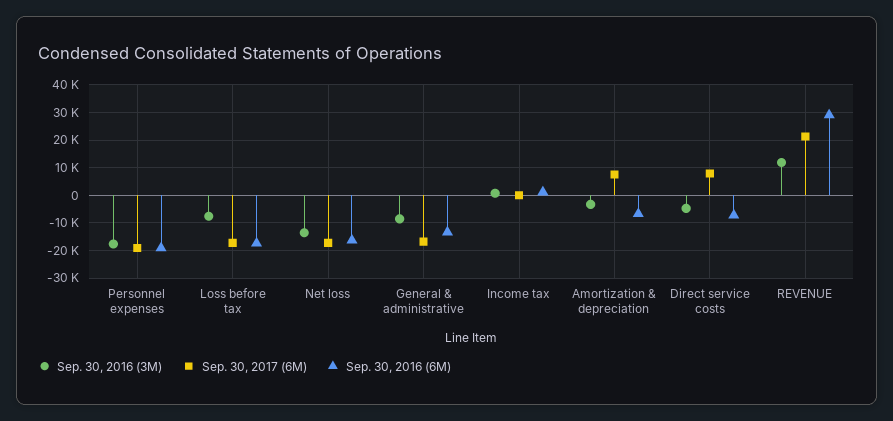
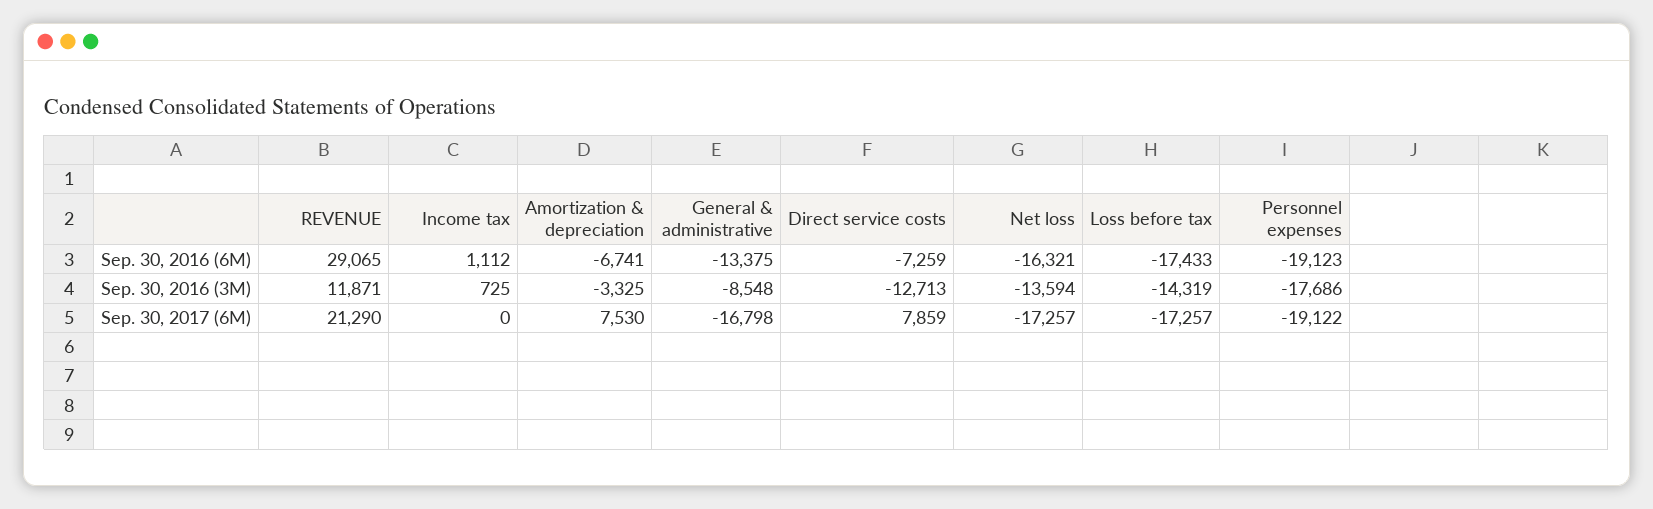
Sep. 30, 2016 (3M), Loss before tax: -7500 -> -14319
Sep. 30, 2016 (3M), Direct service costs: -5000 -> -12713

